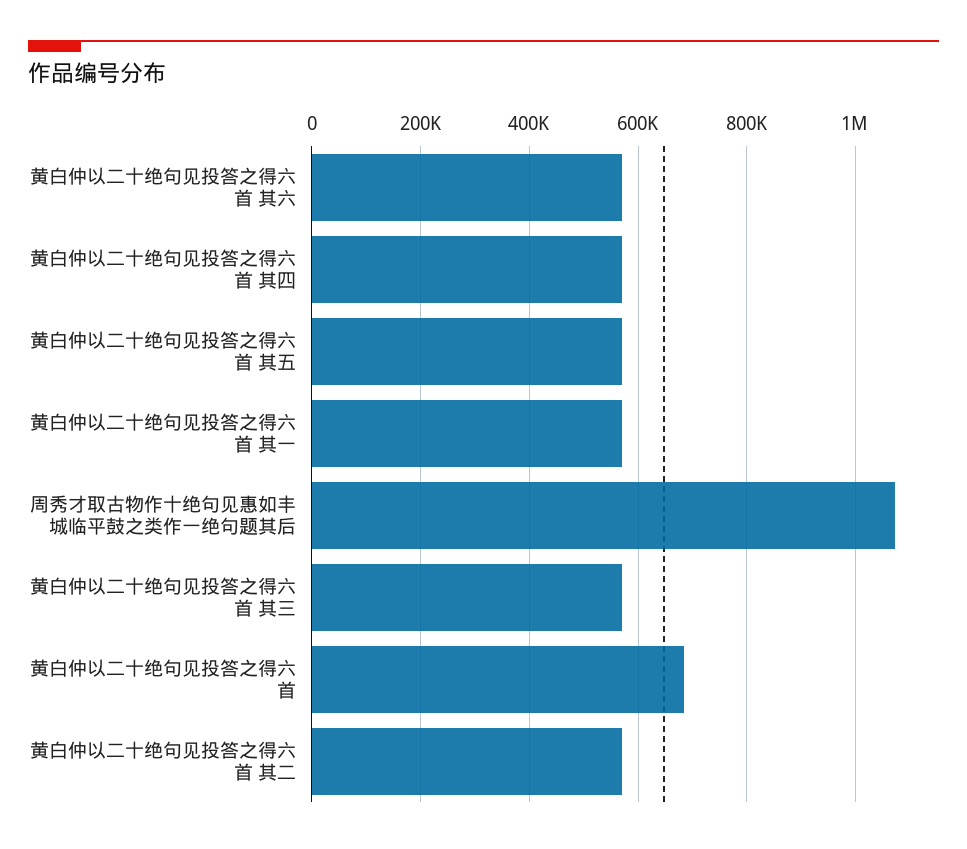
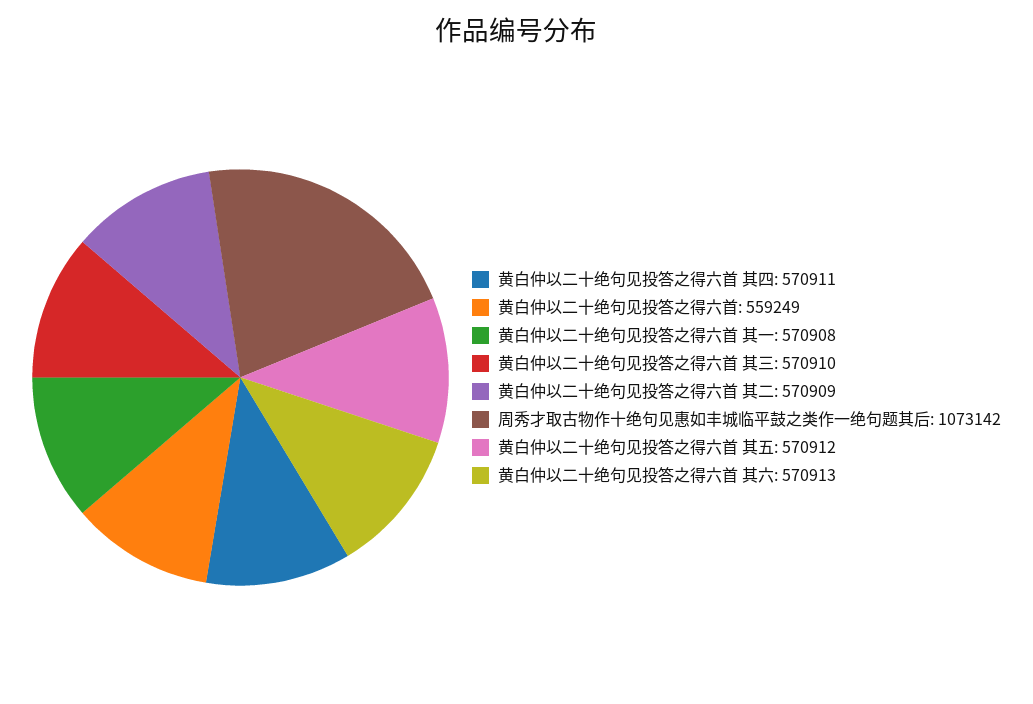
黄白仲以二十绝句见投答之得六首: 680000 -> 559249

